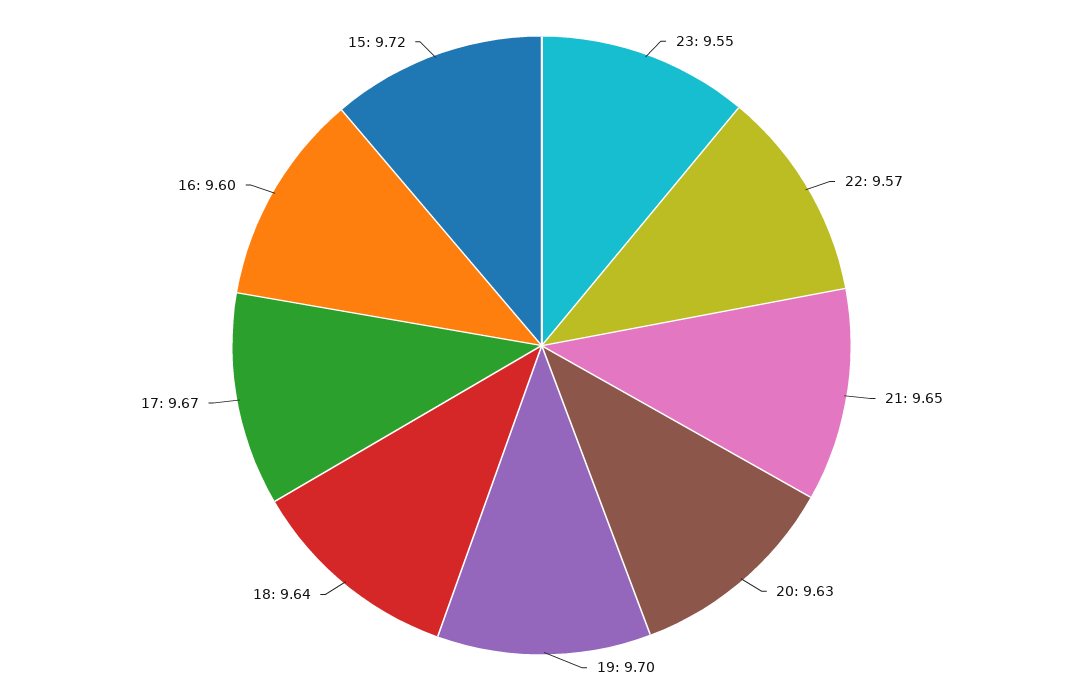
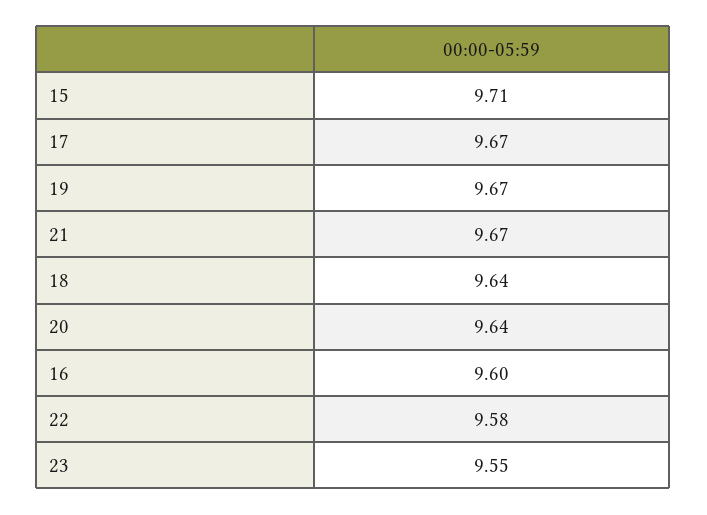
22: 9.57 -> 9.58
21: 9.65 -> 9.67
20: 9.63 -> 9.64
19: 9.7 -> 9.67
15: 9.72 -> 9.71

